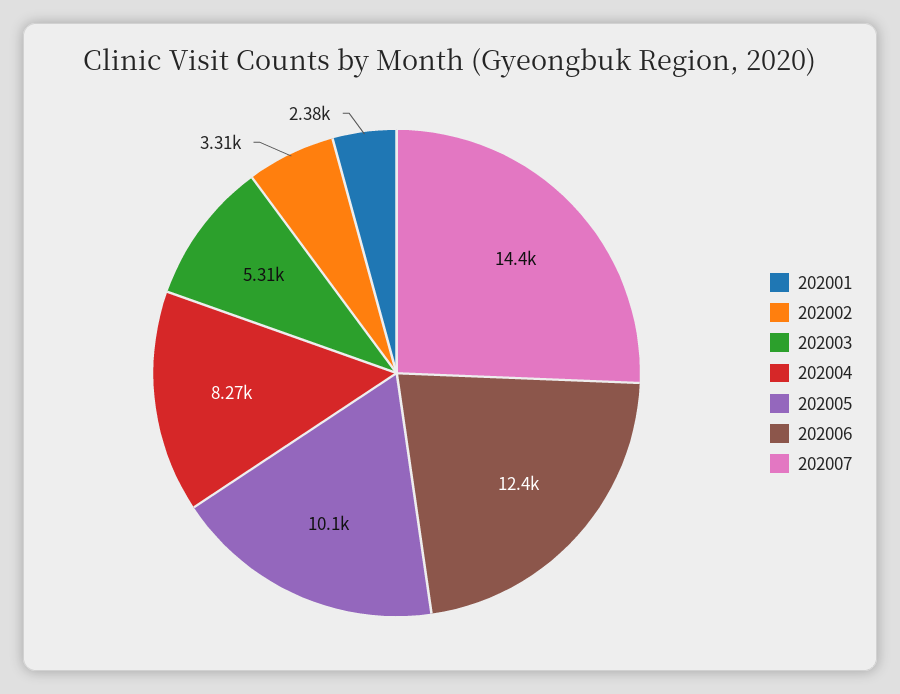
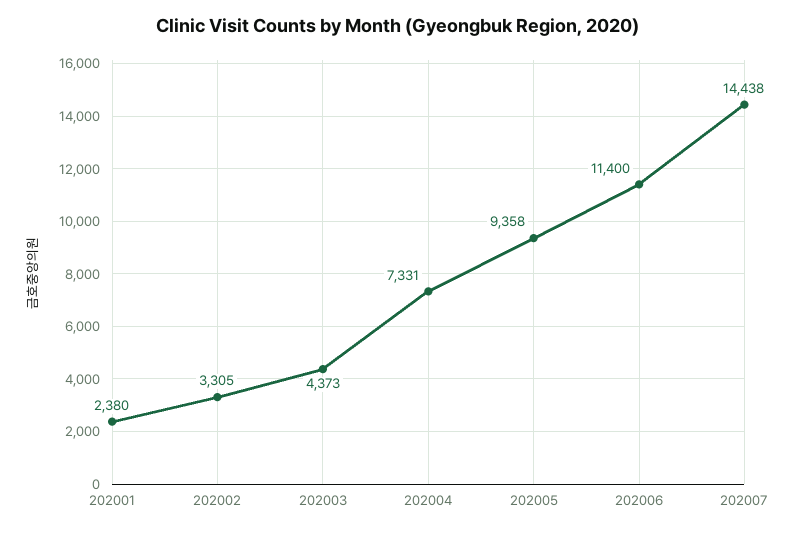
202003: 5310 -> 4373
202004: 8270 -> 7331
202005: 10100 -> 9358
202006: 12400 -> 11400

